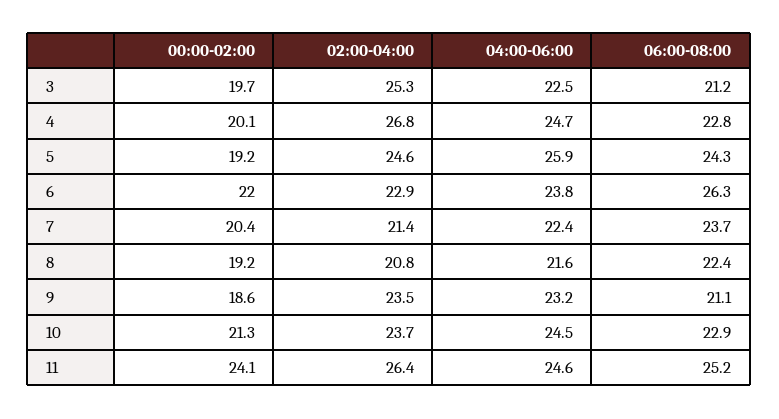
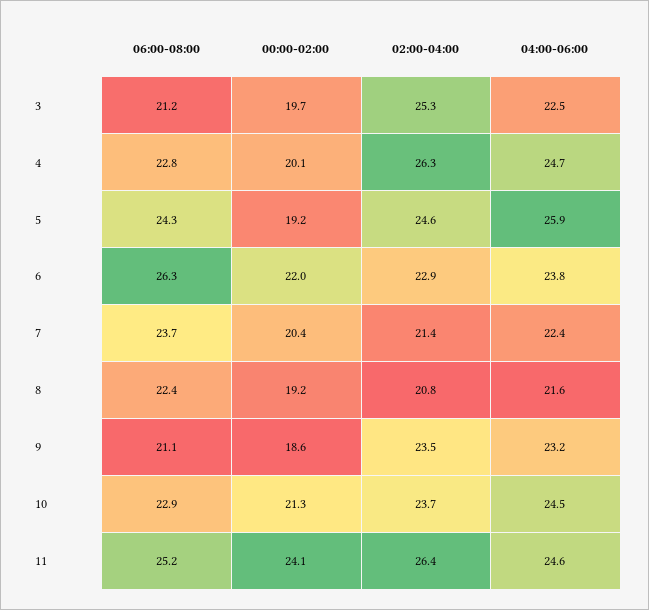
02:00-04:00, 4: 26.8 -> 26.3

